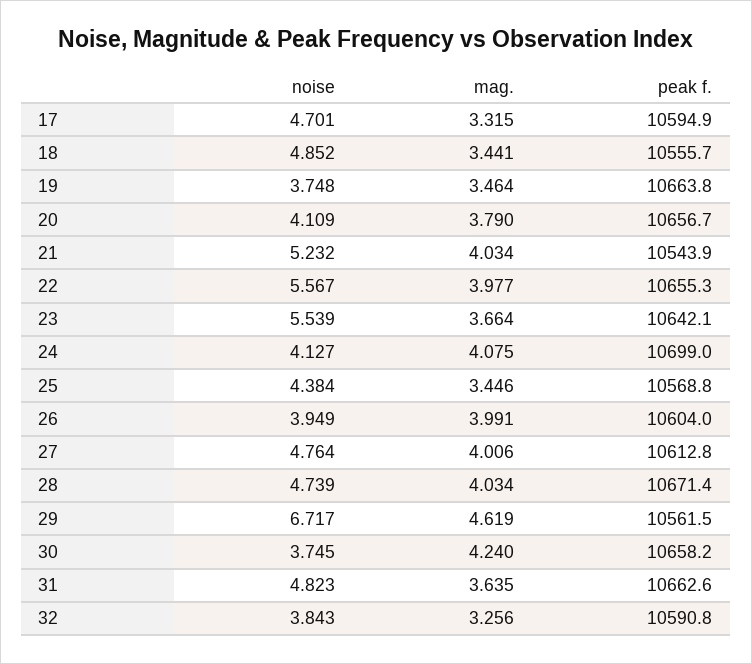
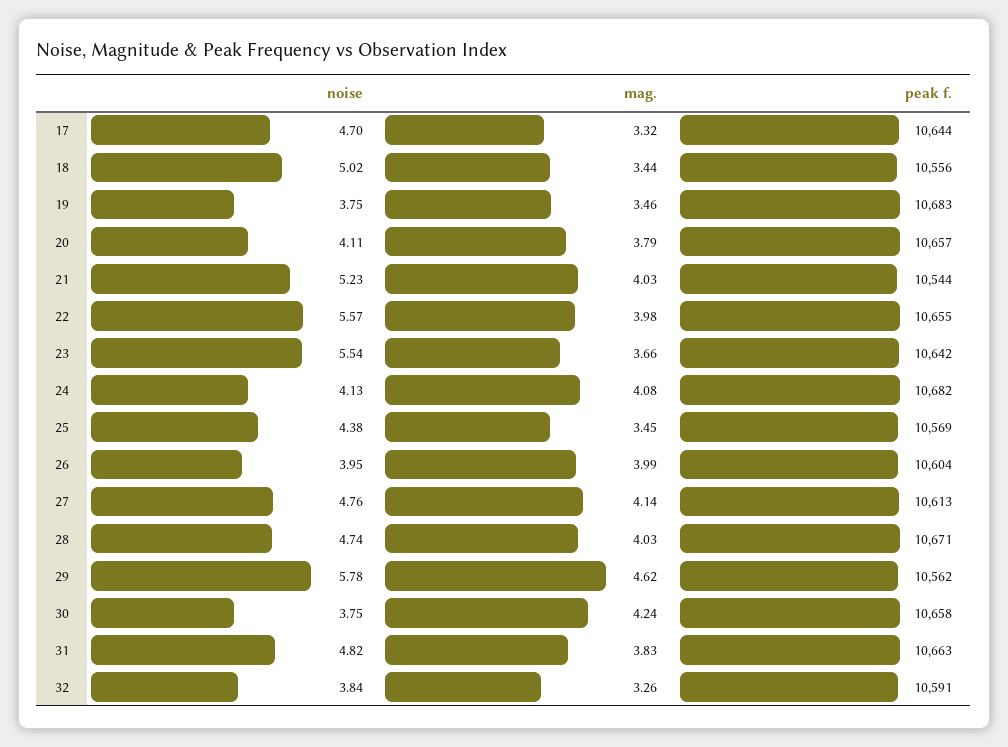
peak f., 17: 10594.9 -> 10644
noise, 18: 4.852 -> 5.02
peak f., 19: 10663.8 -> 10683
peak f., 24: 10699 -> 10682
mag., 27: 4.006 -> 4.14
noise, 29: 6.717 -> 5.78
mag., 31: 3.635 -> 3.83

